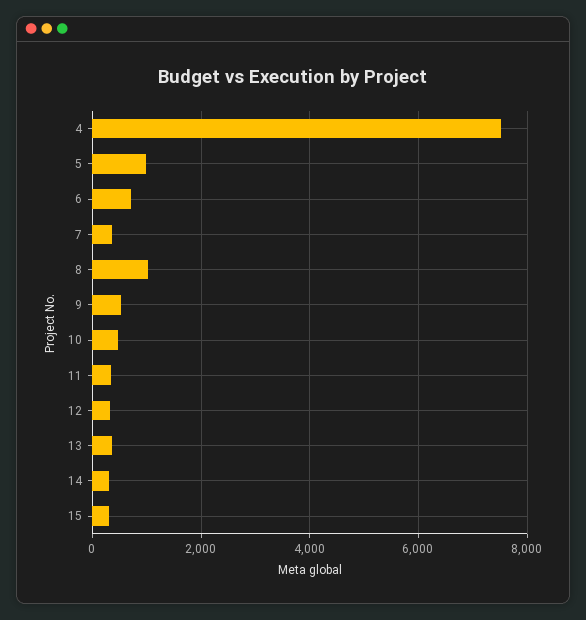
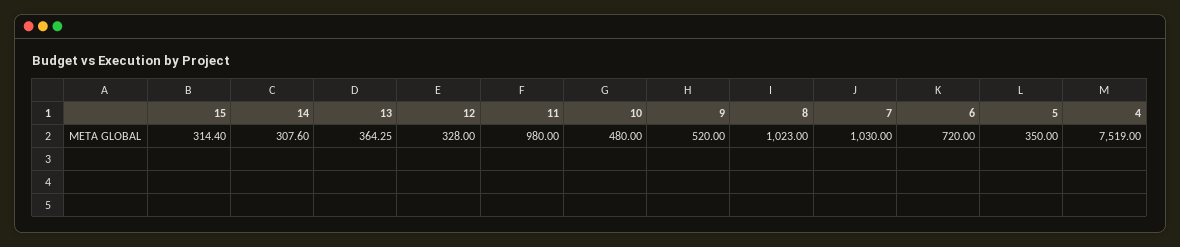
5: 1000 -> 350
7: 400 -> 1030
11: 400 -> 980

